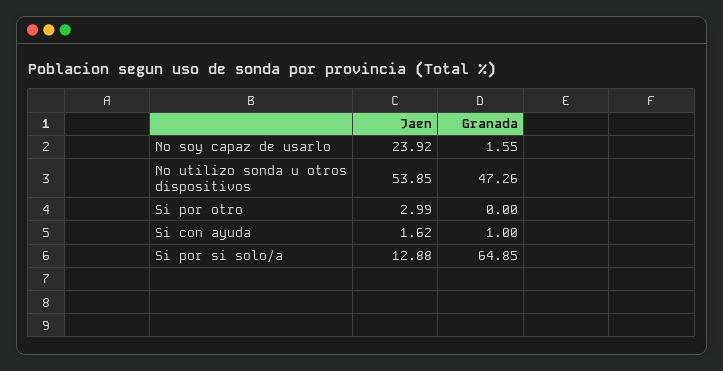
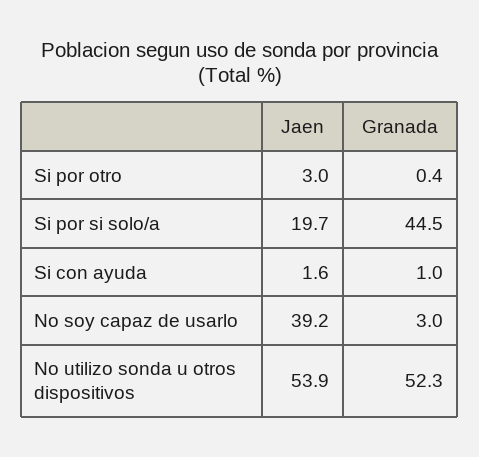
Jaen, No soy capaz de usarlo: 23.92 -> 39.2
Granada, No soy capaz de usarlo: 1.55 -> 3
Granada, No utilizo sonda u otros dispositivos: 47.26 -> 52.3
Granada, Si por otro: 0 -> 0.4
Jaen, Si por si solo/a: 12.88 -> 19.7
Granada, Si por si solo/a: 64.85 -> 44.5

